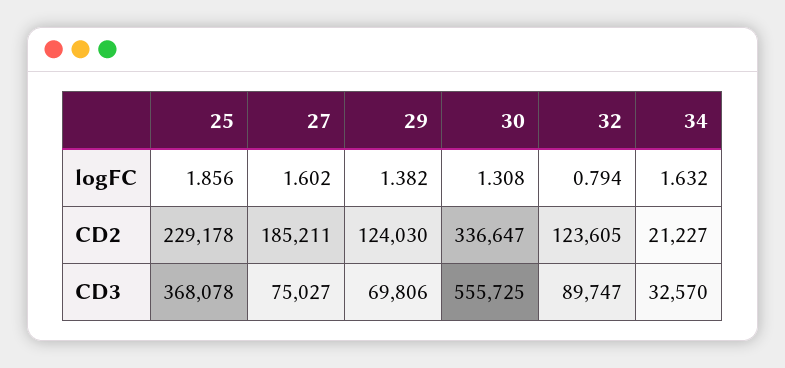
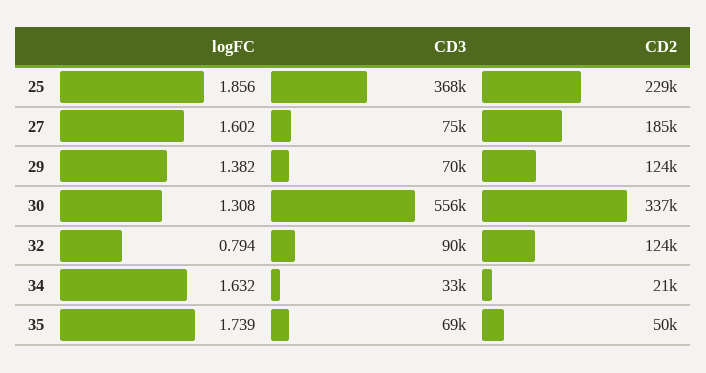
35, logFC: none -> 1.739
35, CD3: none -> 69000
35, CD2: none -> 50000

